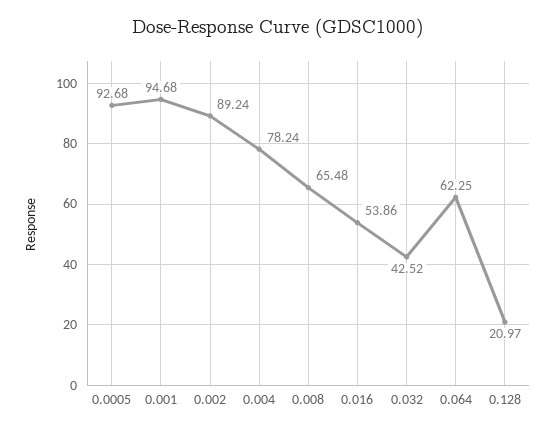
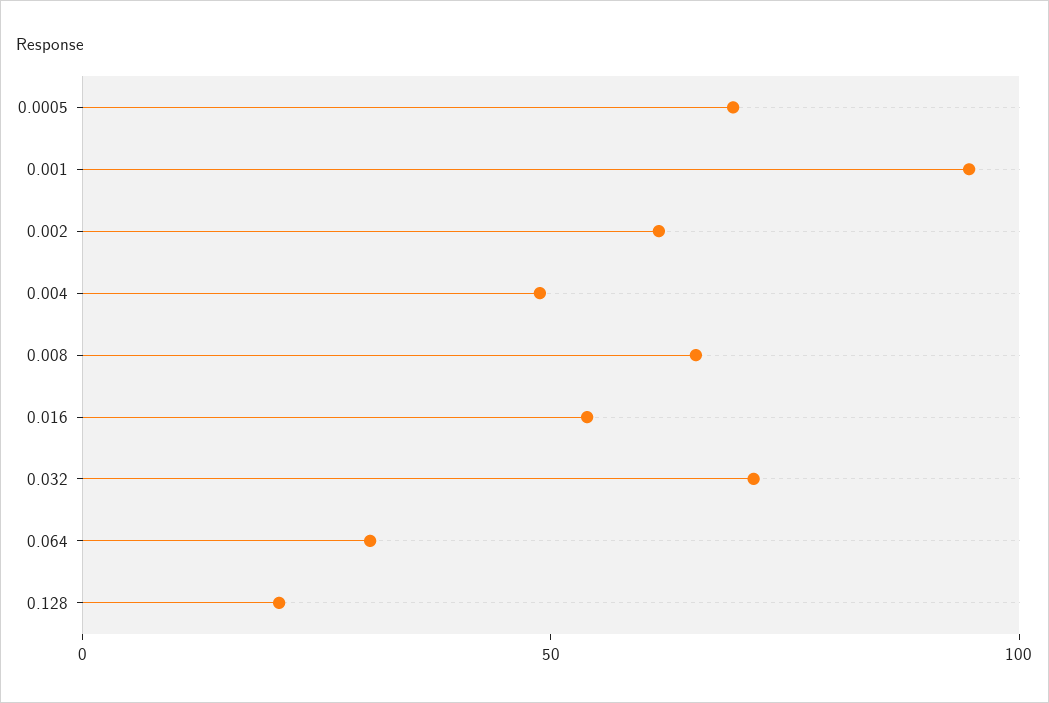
0.0005: 92.68 -> 70
0.002: 89.24 -> 60
0.004: 78.24 -> 50
0.032: 42.52 -> 70
0.064: 62.25 -> 30

